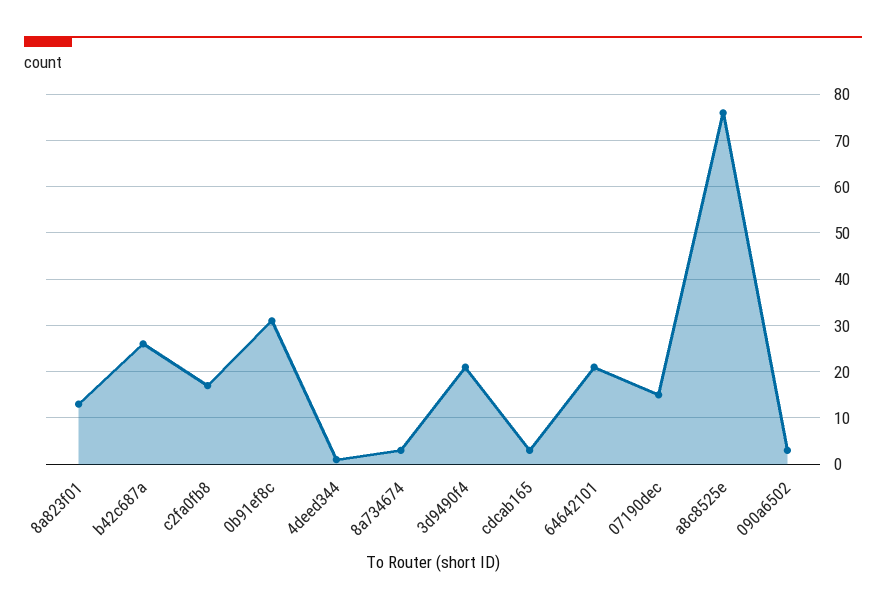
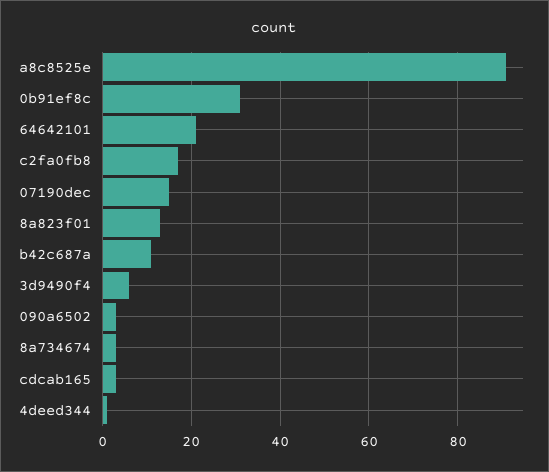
b42c687a: 25 -> 10
3d9490f4: 20 -> 5
a8c8525e: 75 -> 90

